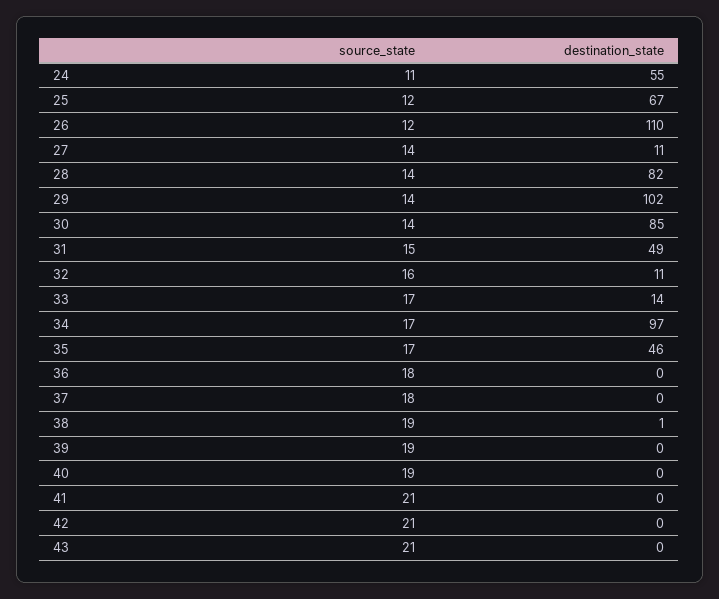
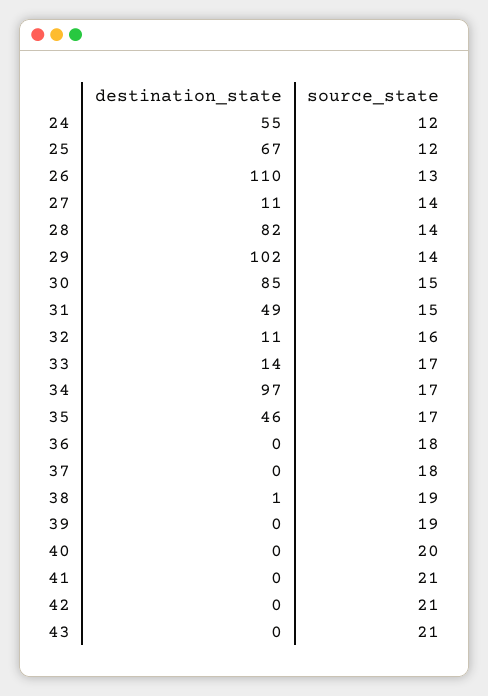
source_state, 24: 11 -> 12
source_state, 26: 12 -> 13
source_state, 30: 14 -> 15
source_state, 40: 19 -> 20

